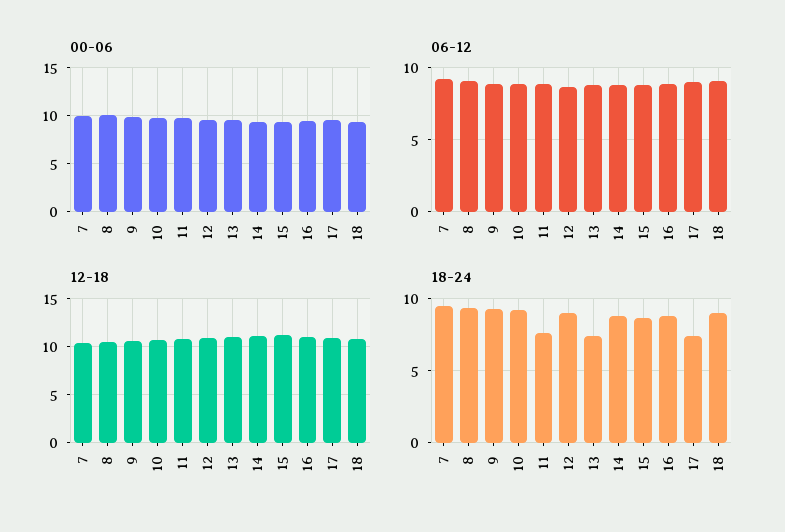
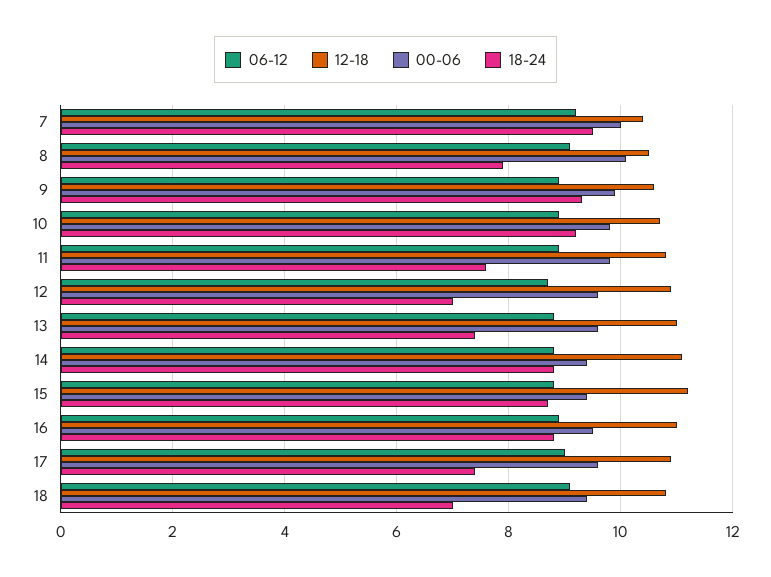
18-24, 8: 9.5 -> 8
18-24, 12: 9 -> 7
18-24, 18: 9 -> 7

